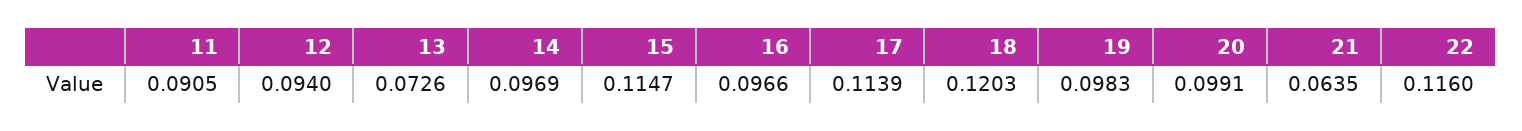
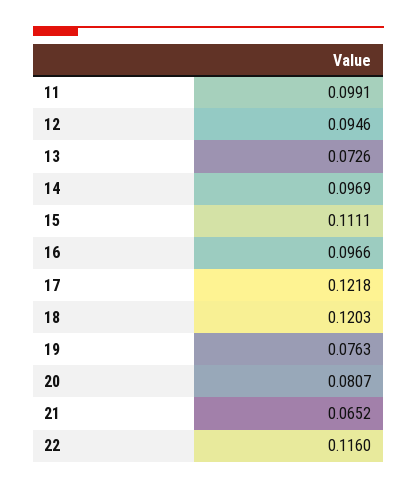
11: 0.0905 -> 0.0991
12: 0.094 -> 0.0946
15: 0.1147 -> 0.1111
17: 0.1139 -> 0.1218
19: 0.0983 -> 0.0763
20: 0.0991 -> 0.0807
21: 0.0635 -> 0.0652

